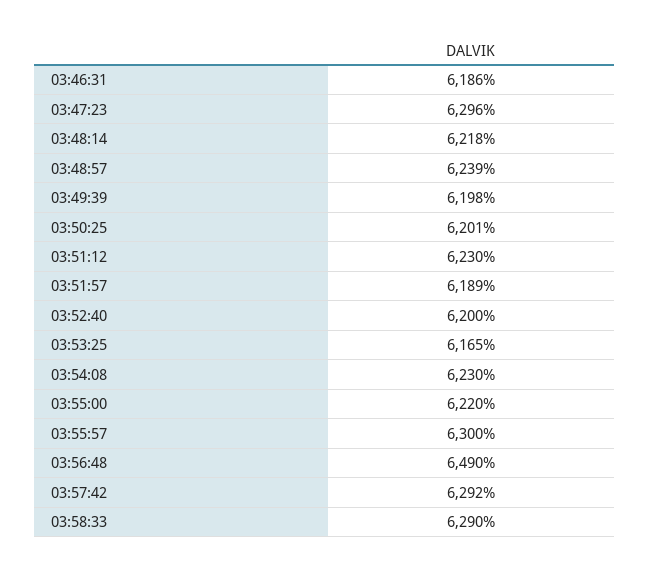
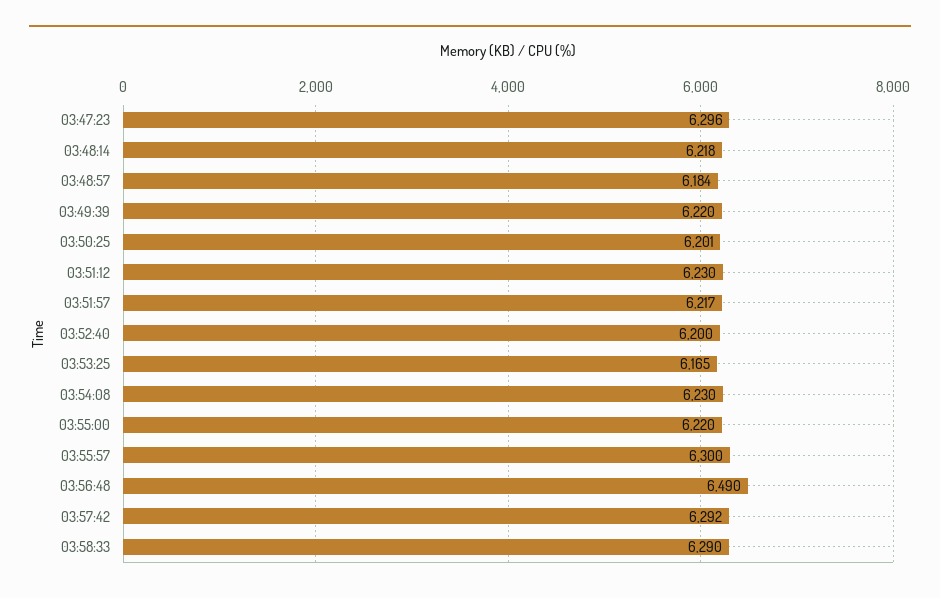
03:46:31: 6186 -> none
03:48:57: 6239 -> 6184
03:49:39: 6198 -> 6220
03:51:57: 6189 -> 6217

